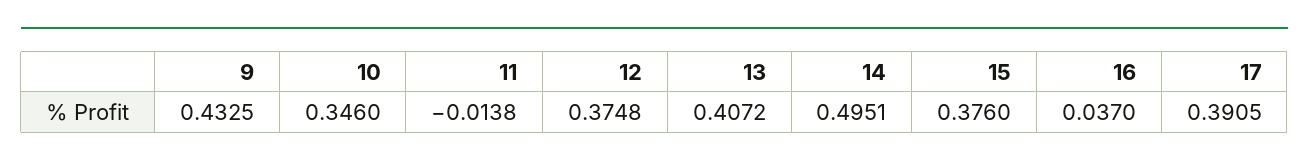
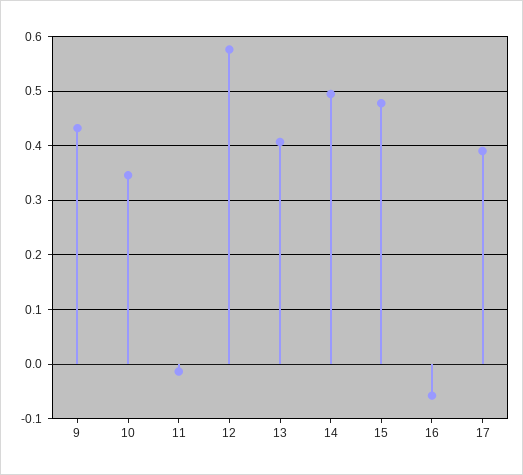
12: 0.3748 -> 0.58
15: 0.376 -> 0.48
16: 0.037 -> -0.06

